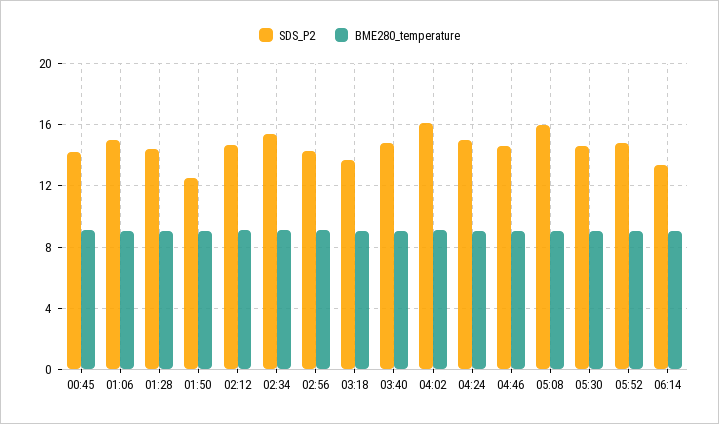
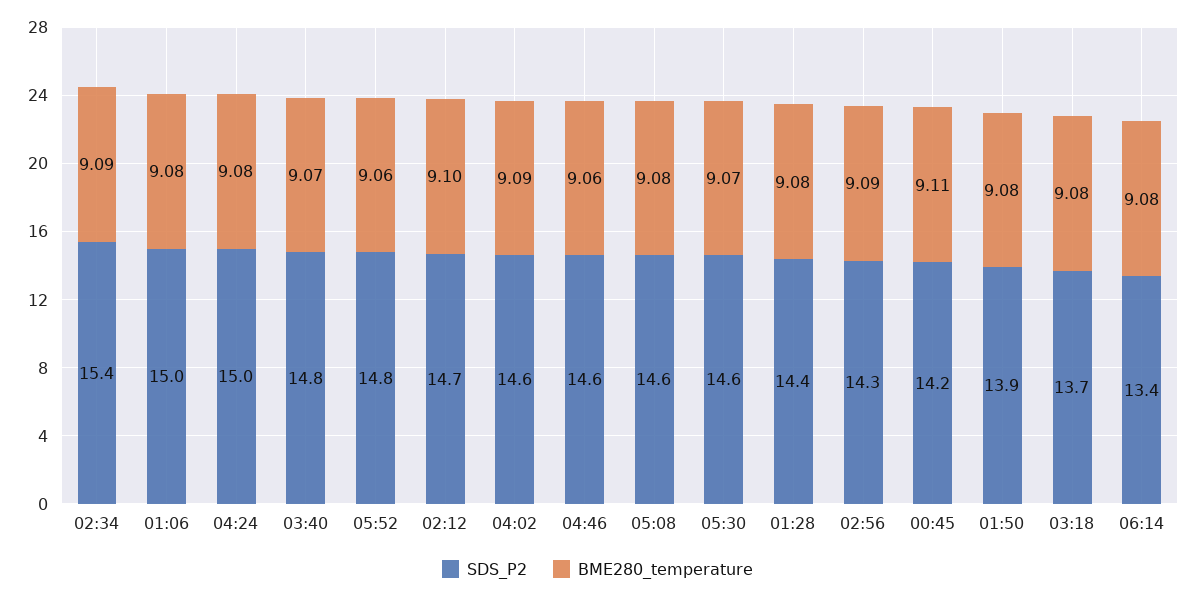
SDS_P2, 01:50: 12.5 -> 13.9
SDS_P2, 04:02: 16 -> 14.6
SDS_P2, 05:08: 16 -> 14.6

